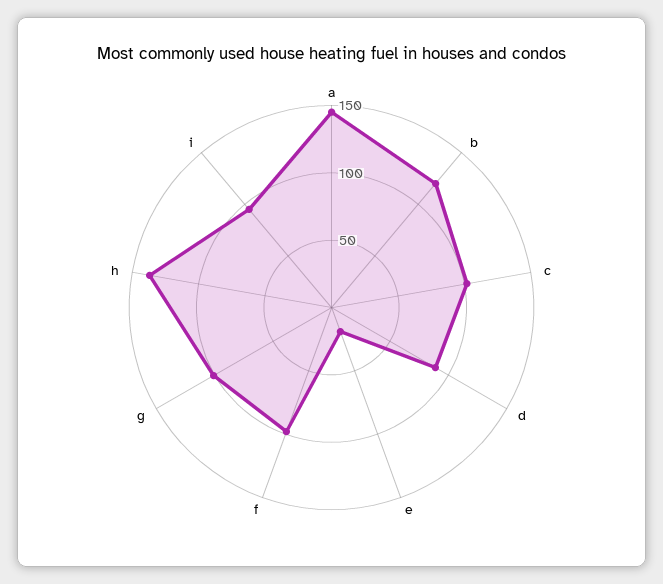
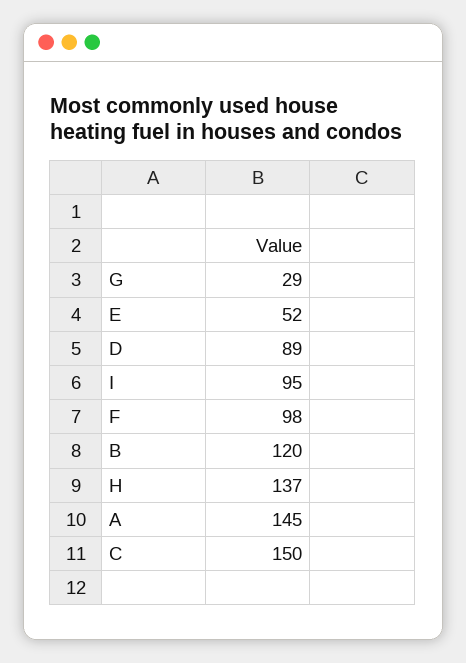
c: 100 -> 150
e: 20 -> 52
g: 100 -> 29

